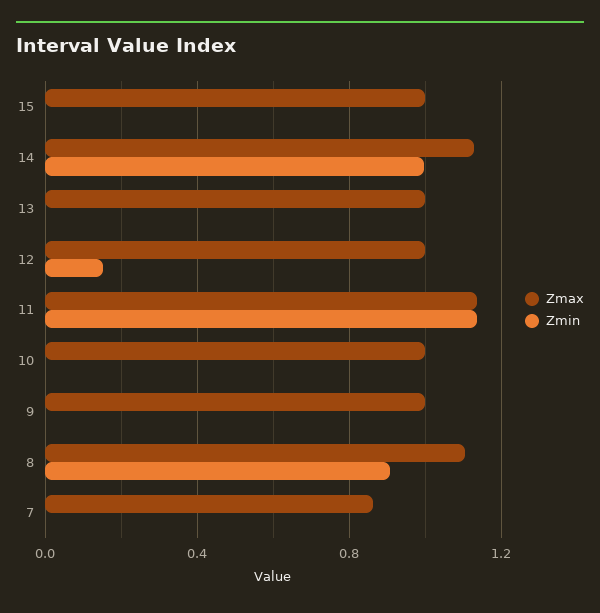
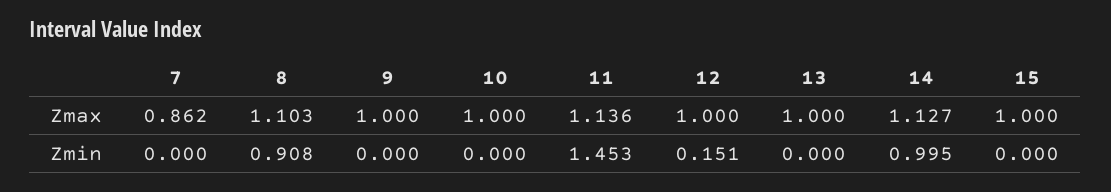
Zmin, 11: 1.15 -> 1.453

